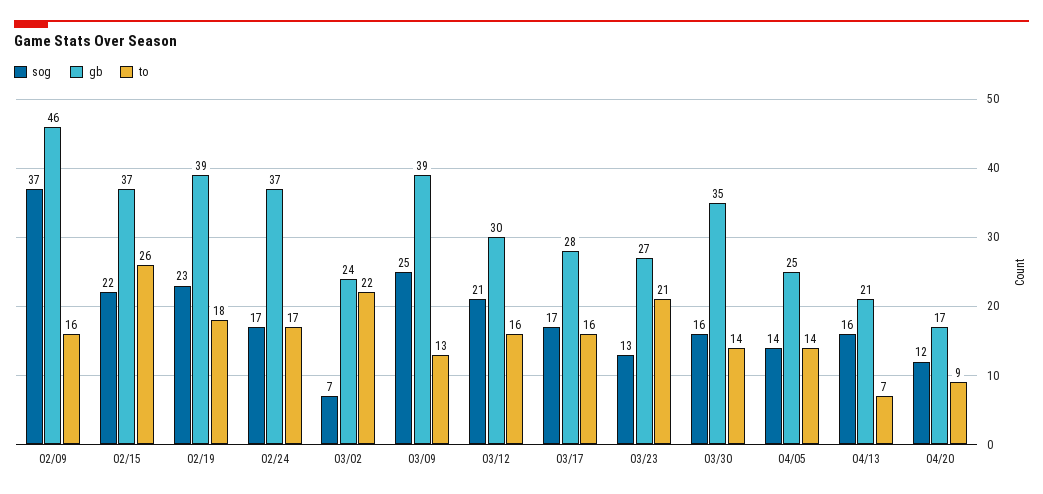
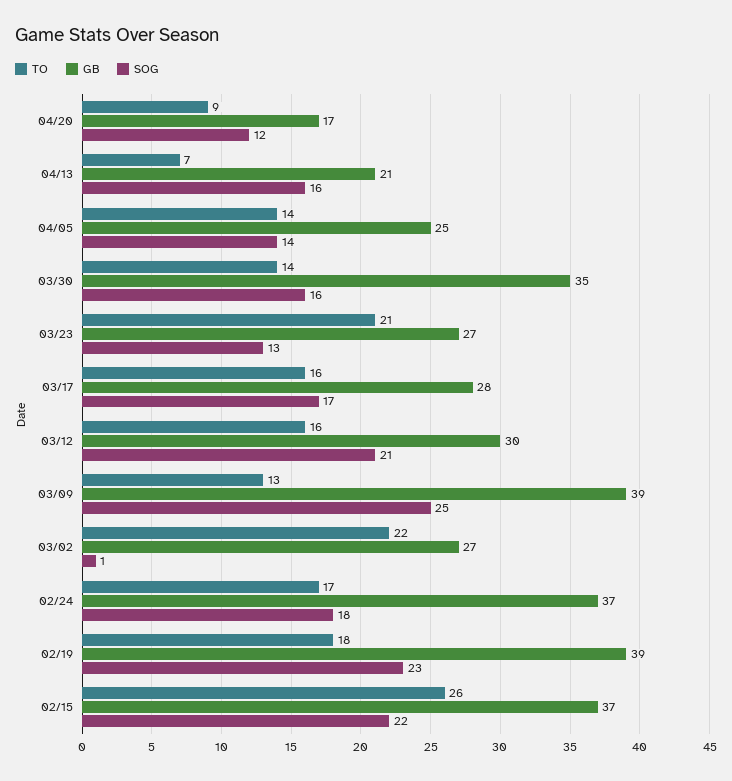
sog, 02/09: 37 -> none
gb, 02/09: 46 -> none
to, 02/09: 16 -> none
sog, 02/24: 17 -> 18
sog, 03/02: 7 -> 1
gb, 03/02: 24 -> 27

